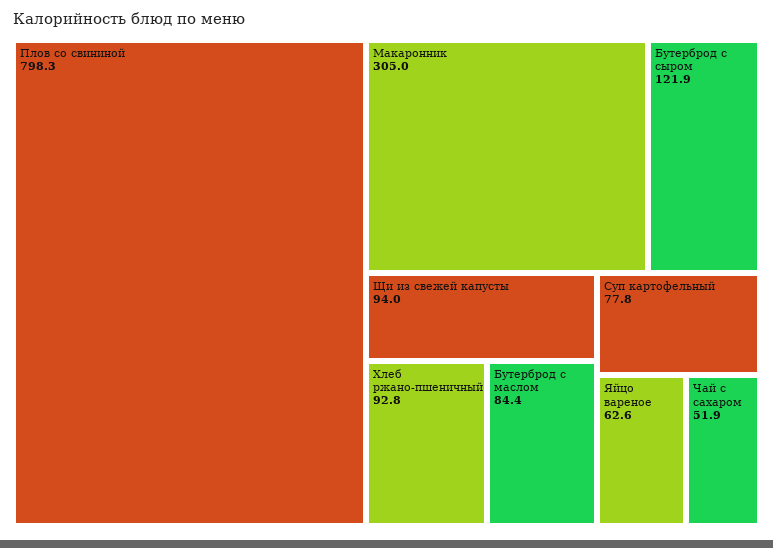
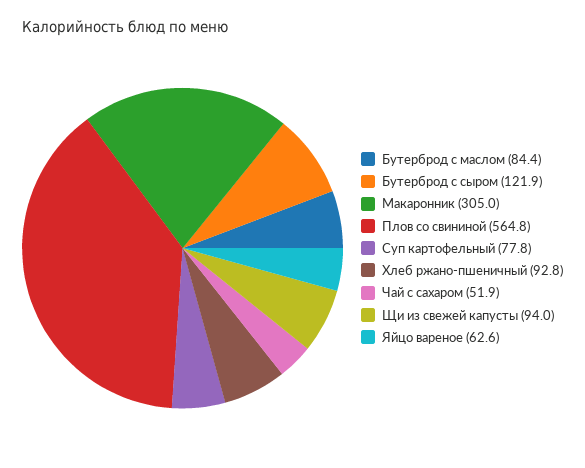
Плов со свининой: 798.3 -> 564.8

